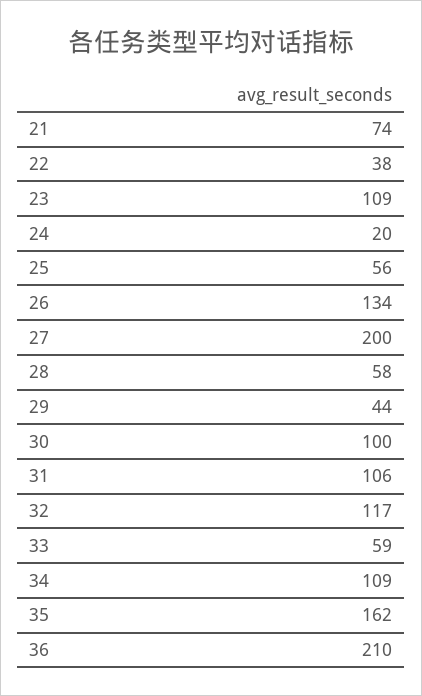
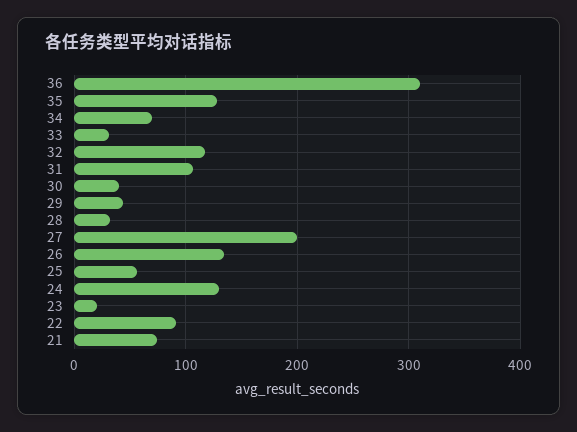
22: 38 -> 90
23: 109 -> 20
24: 20 -> 130
28: 58 -> 30
30: 100 -> 40
33: 59 -> 30
34: 109 -> 70
35: 162 -> 130
36: 210 -> 310

